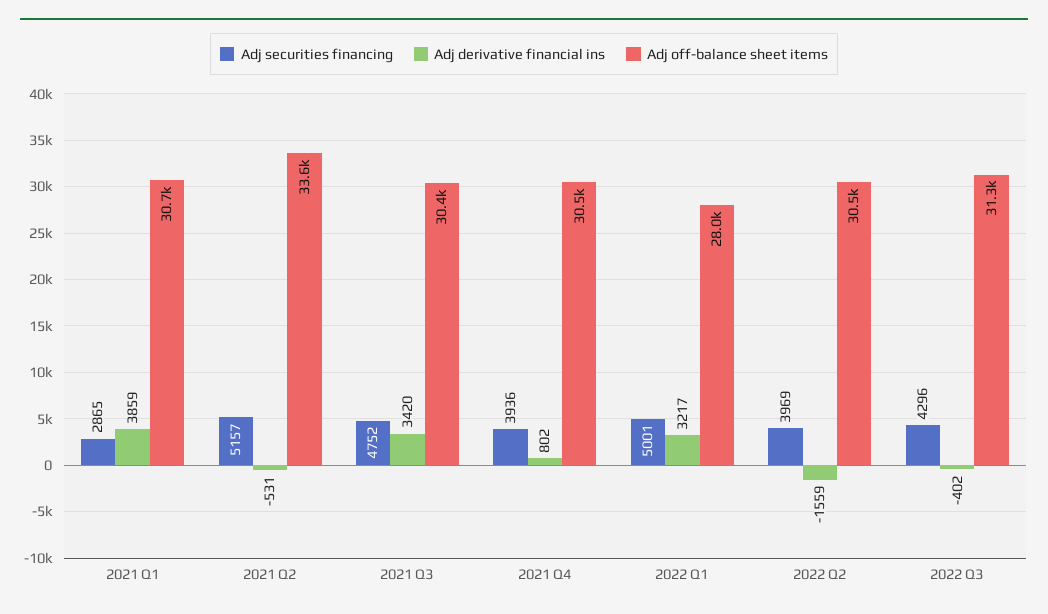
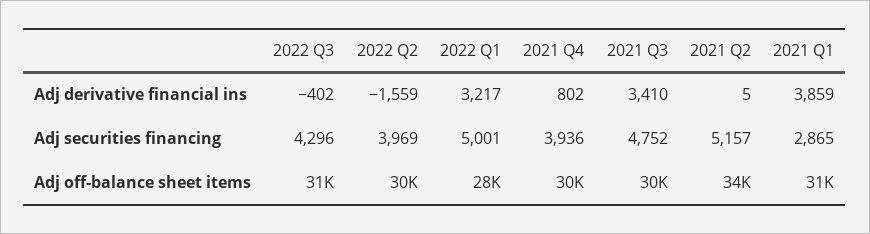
Adj derivative financial ins, 2021 Q2: -531 -> 5
Adj derivative financial ins, 2021 Q3: 3420 -> 3410

